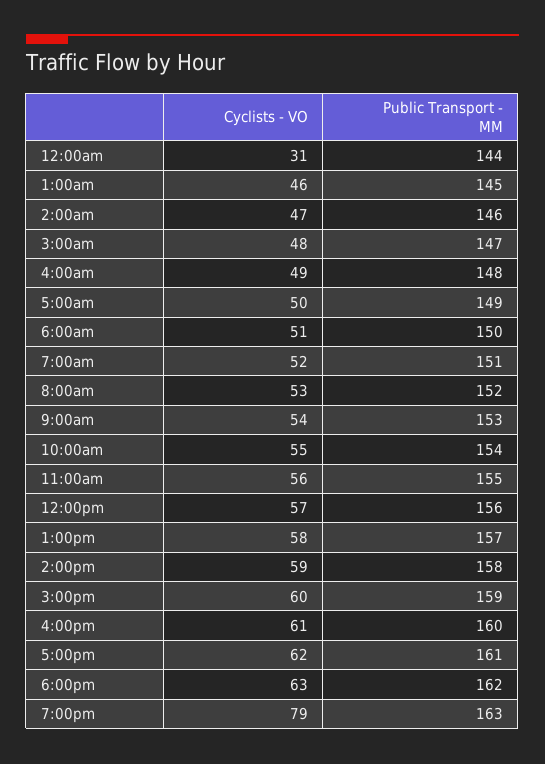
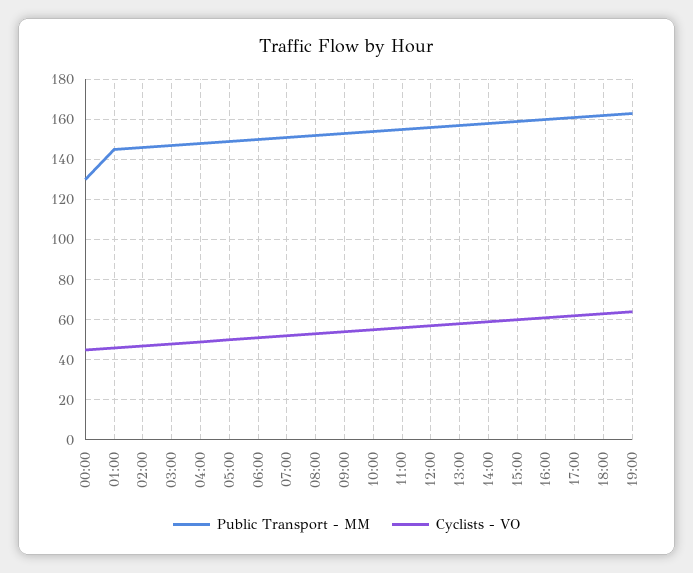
Cyclists - VO, 12:00am: 31 -> 45
Public Transport - MM, 12:00am: 144 -> 130
Cyclists - VO, 7:00pm: 79 -> 65

